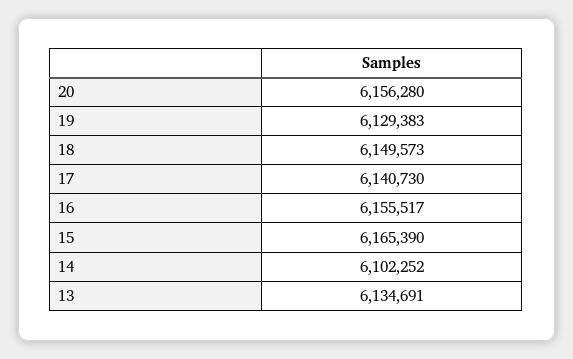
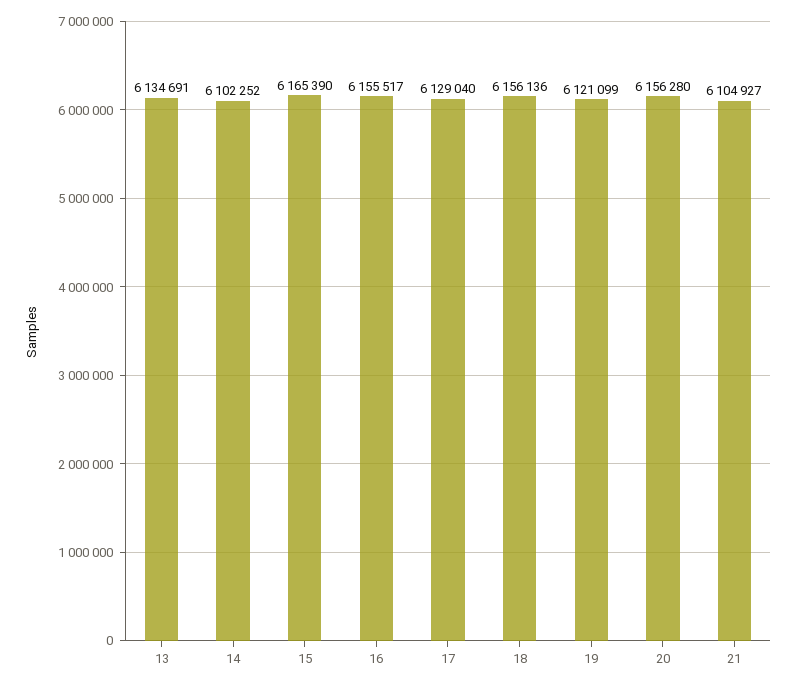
19: 6129383 -> 6121099
18: 6149573 -> 6156136
17: 6140730 -> 6129040
21: none -> 6104927

